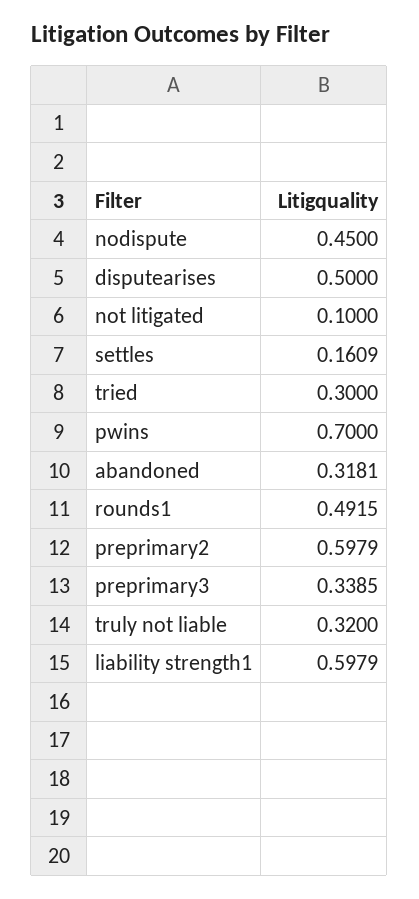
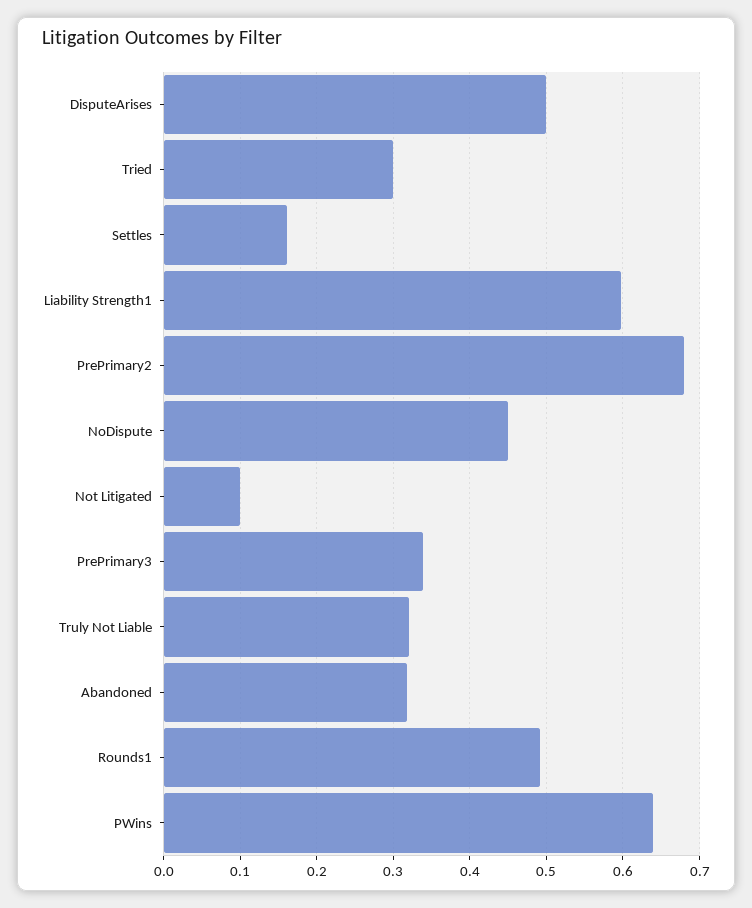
pwins: 0.7 -> 0.64
preprimary2: 0.5979 -> 0.68

